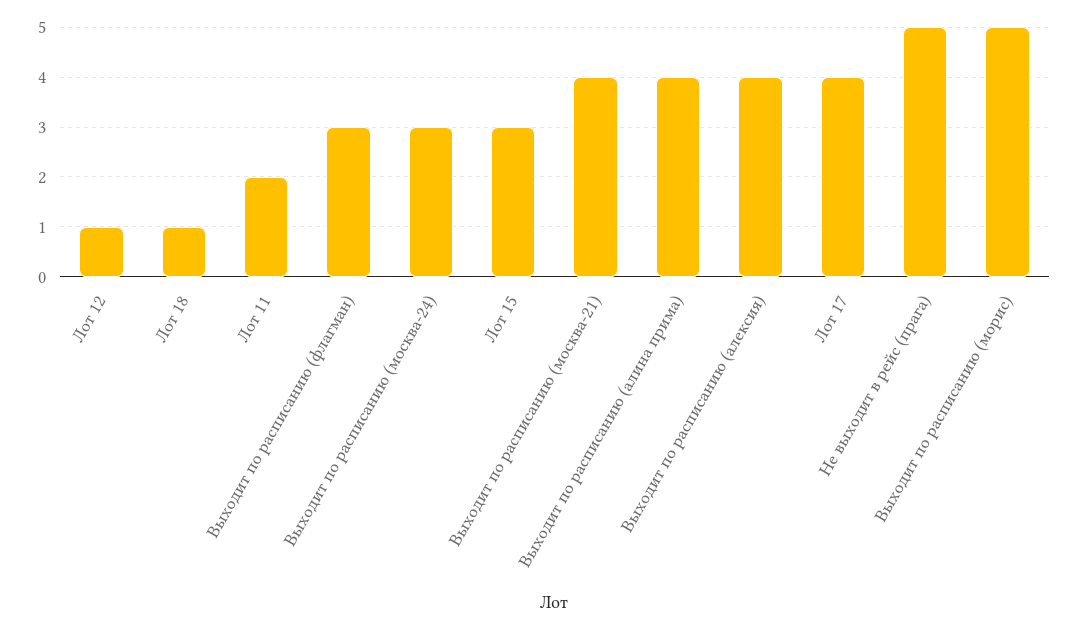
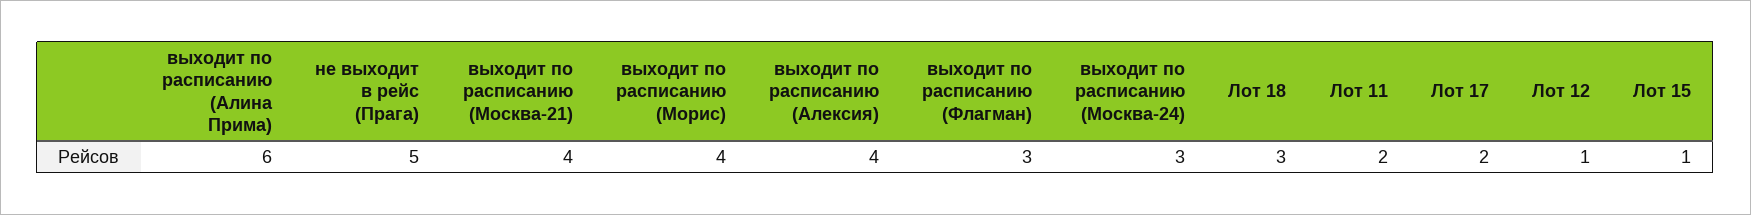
Лот 18: 1 -> 3
Лот 15: 3 -> 1
Выходит по расписанию (алина прима): 4 -> 6
Лот 17: 4 -> 2
Выходит по расписанию (морис): 5 -> 4

